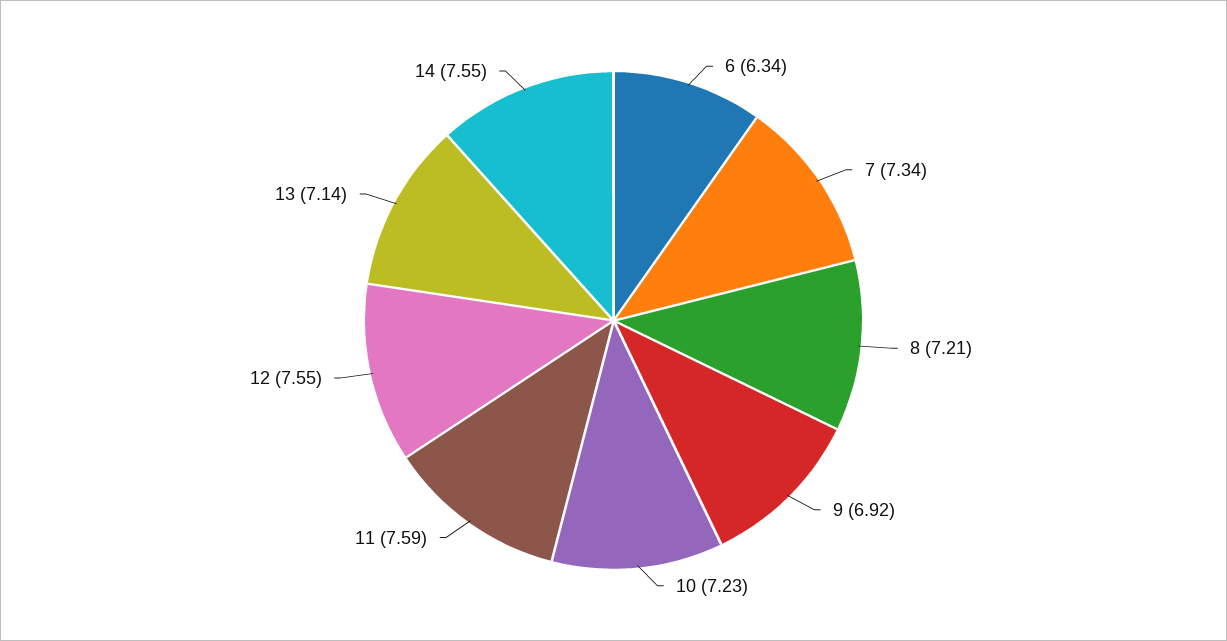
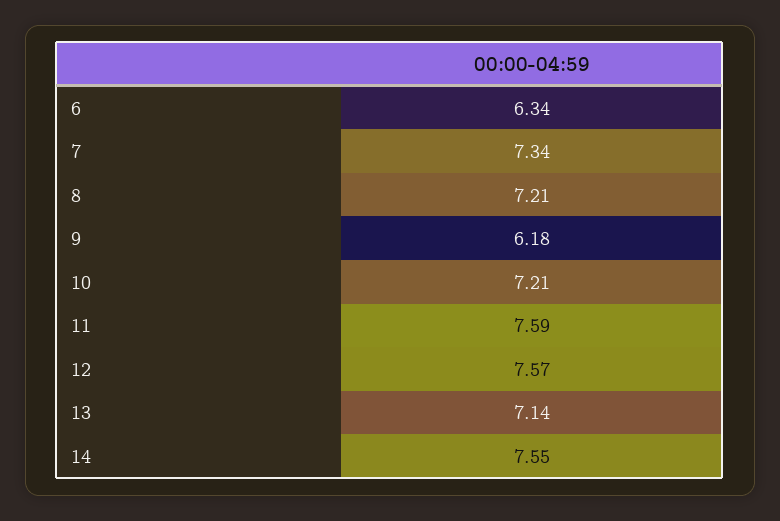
9: 6.92 -> 6.18
10: 7.23 -> 7.21
12: 7.55 -> 7.57

